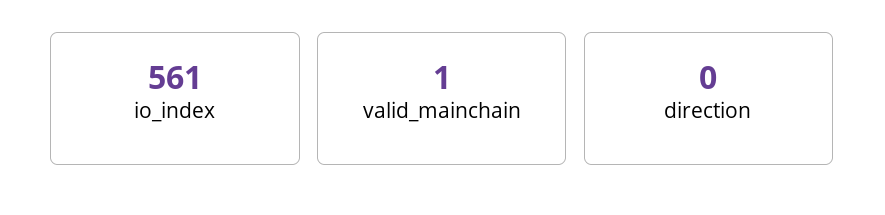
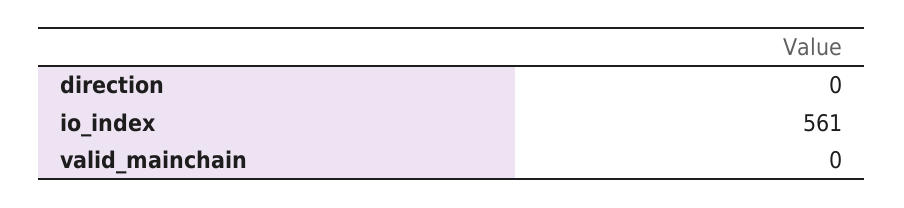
valid_mainchain: 1 -> 0

